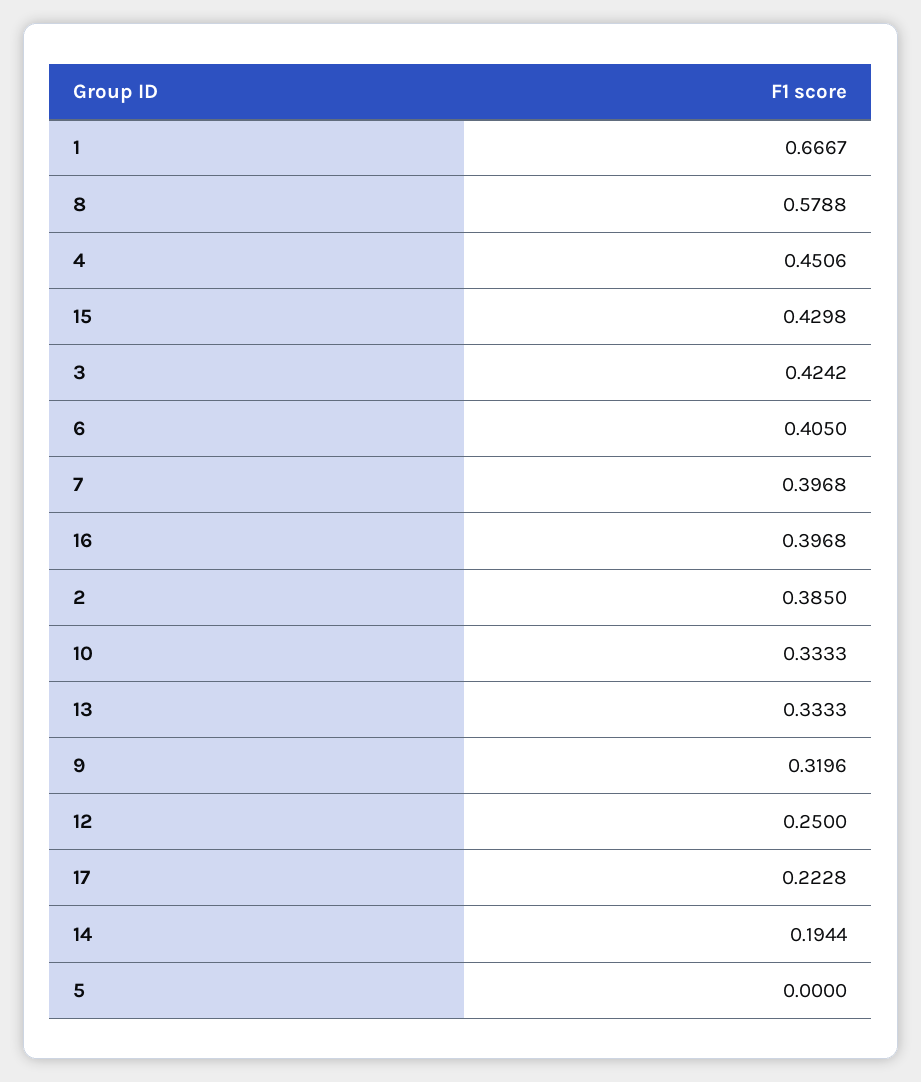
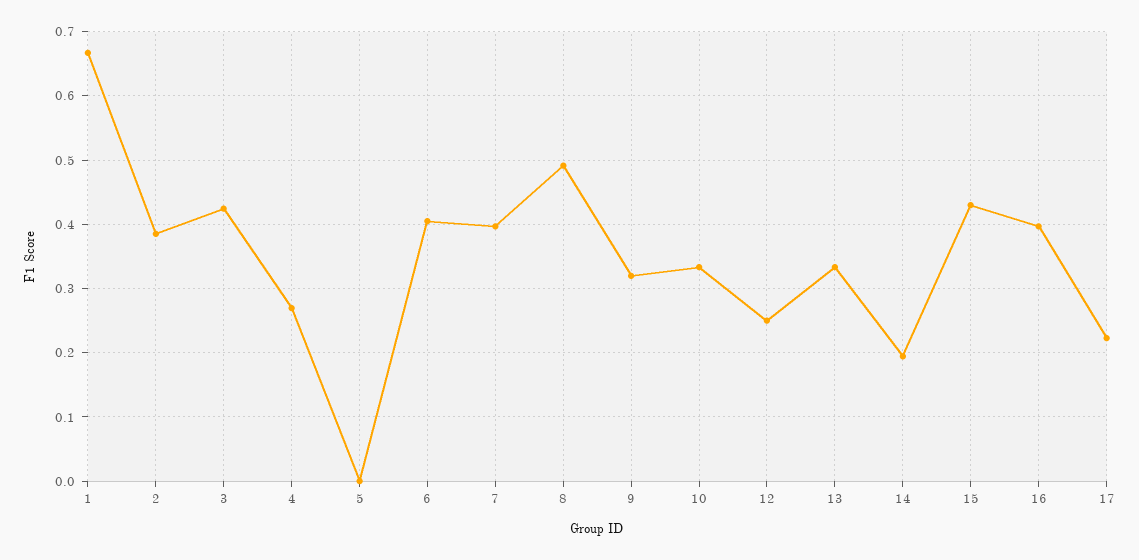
8: 0.5788 -> 0.49
4: 0.4506 -> 0.27

